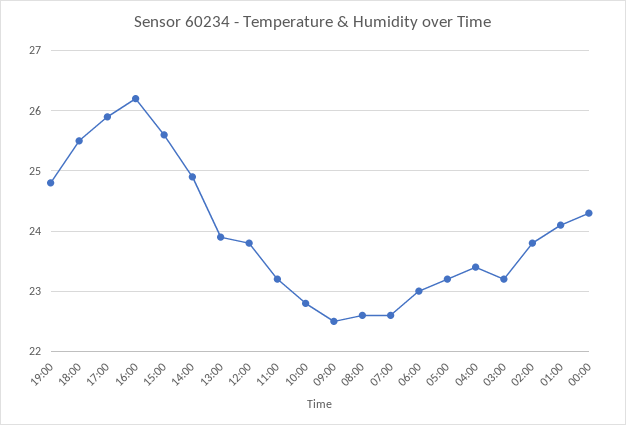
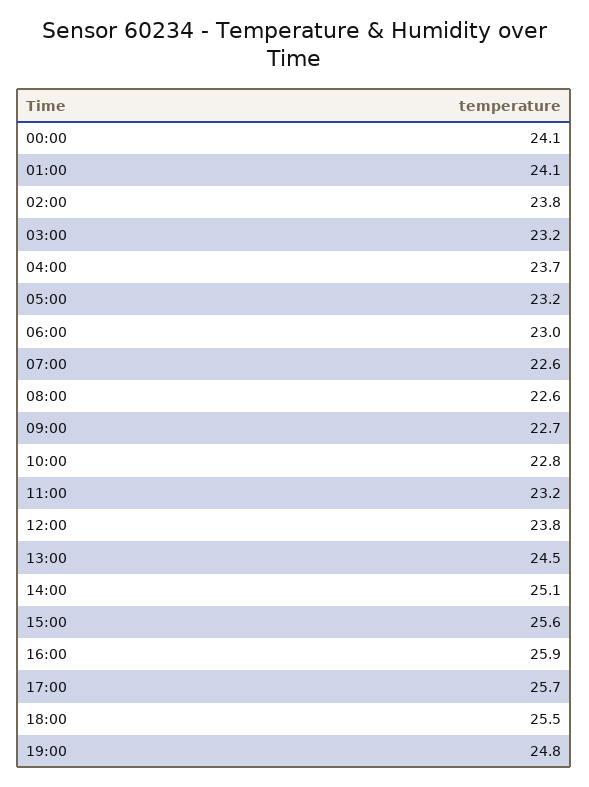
17:00: 25.9 -> 25.7
16:00: 26.2 -> 25.9
14:00: 24.9 -> 25.1
13:00: 23.9 -> 24.5
09:00: 22.5 -> 22.7
04:00: 23.4 -> 23.7
00:00: 24.3 -> 24.1

